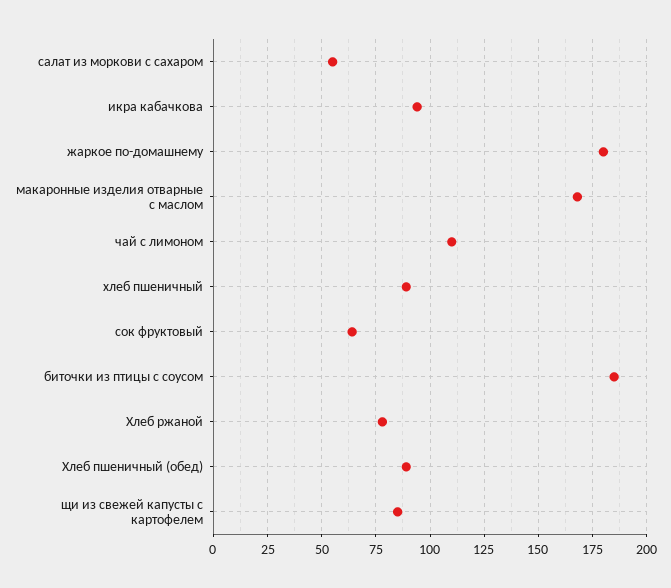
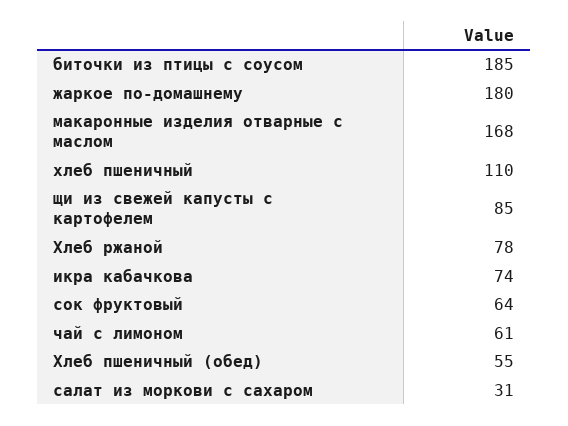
салат из моркови с сахаром: 55 -> 31
икра кабачкова: 95 -> 74
чай с лимоном: 110 -> 61
хлеб пшеничный: 90 -> 110
Хлеб пшеничный (обед): 90 -> 55

